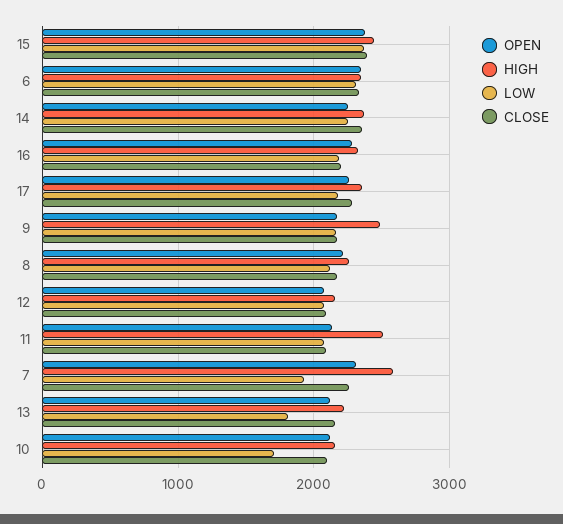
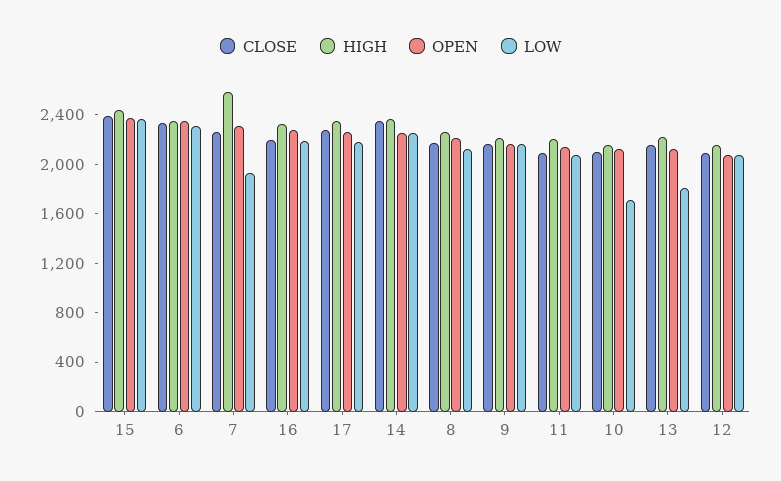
HIGH, 9: 2500 -> 2200
HIGH, 11: 2500 -> 2200

